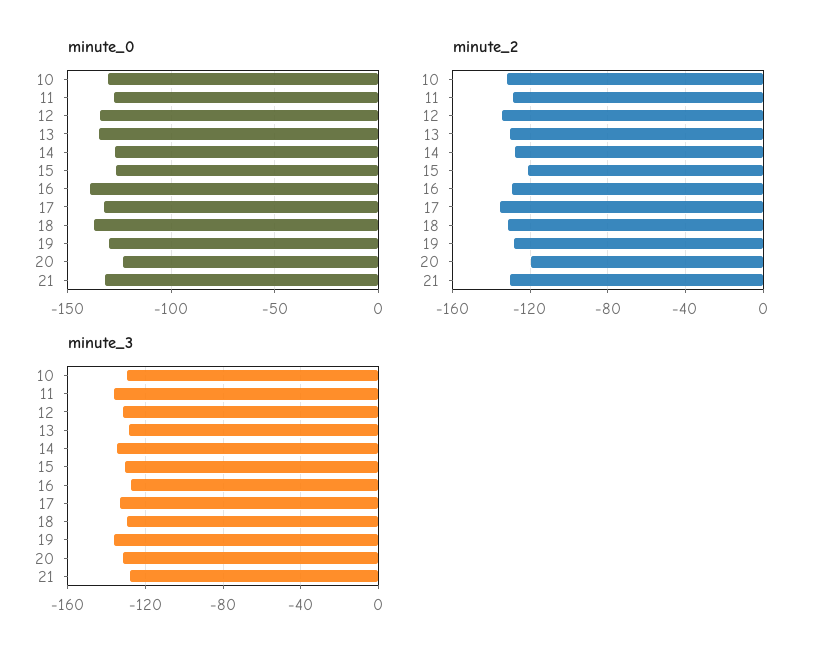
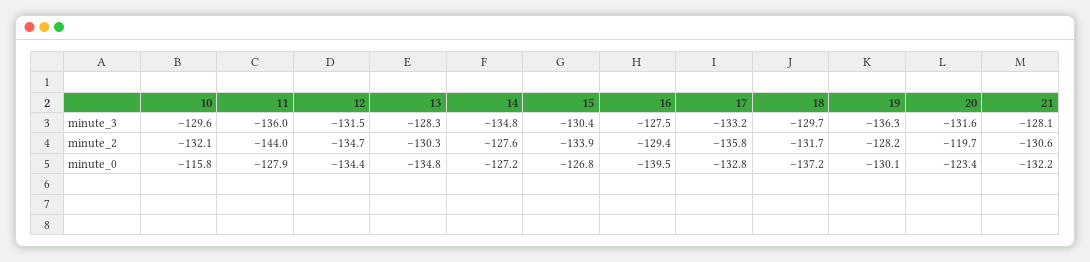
minute_0, 10: -130 -> -115.8
minute_2, 11: -130 -> -144
minute_2, 15: -120 -> -133.9

